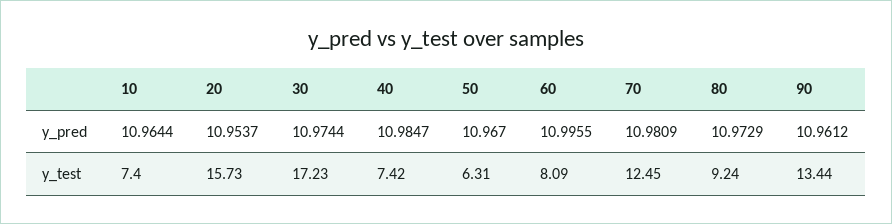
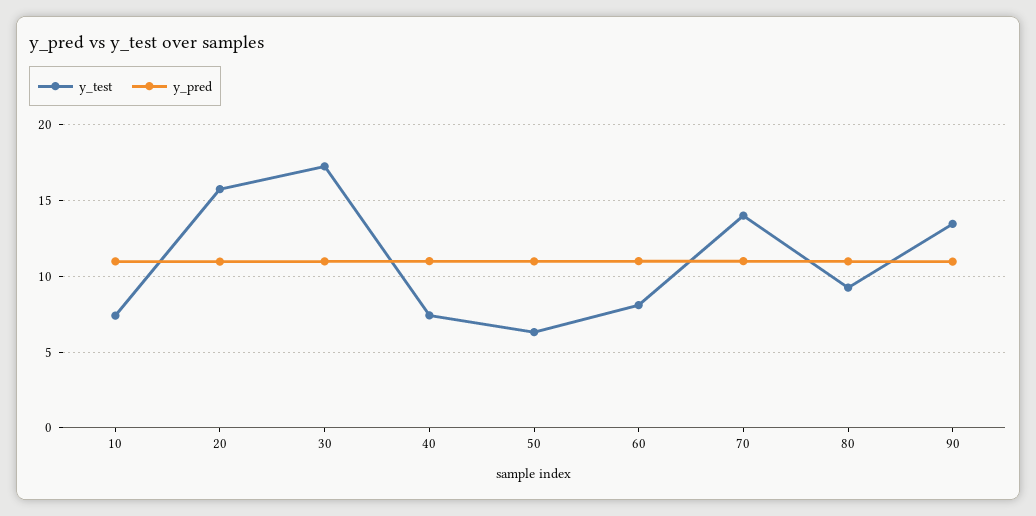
y_test, 70: 12.45 -> 14

